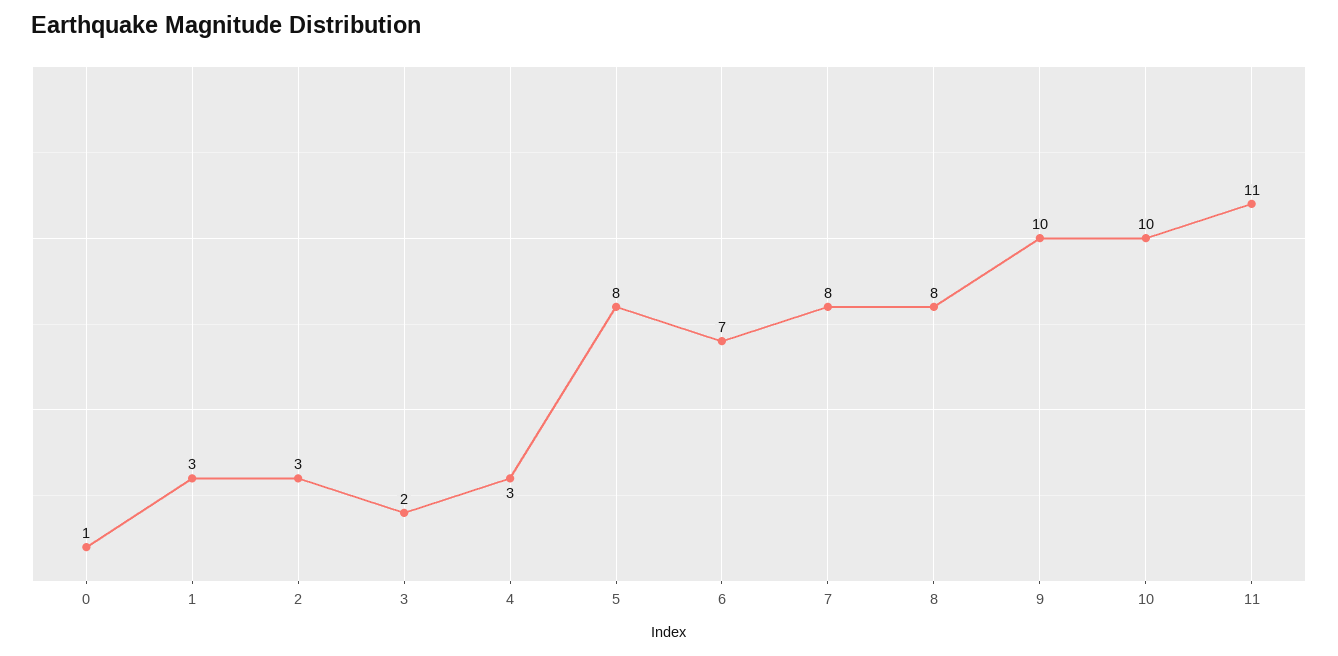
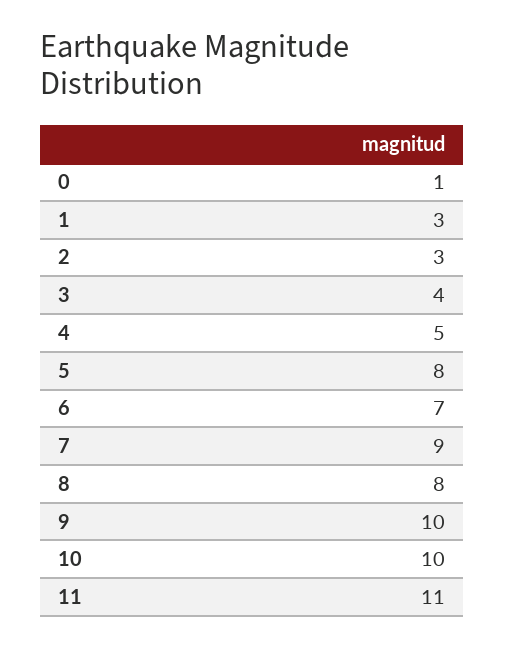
3: 2 -> 4
4: 3 -> 5
7: 8 -> 9

